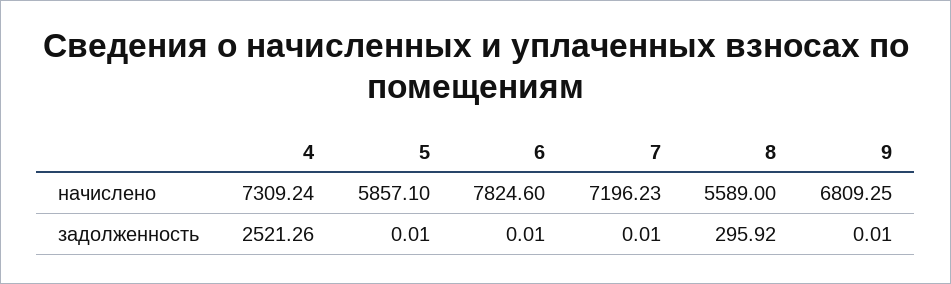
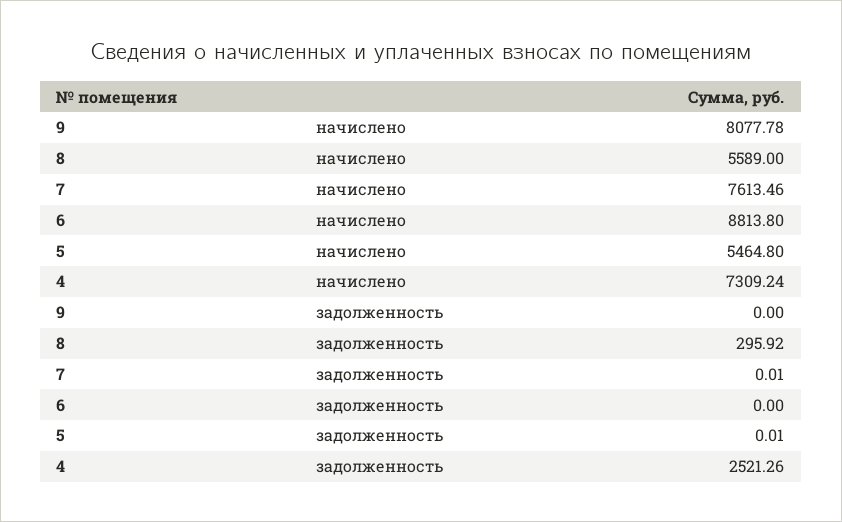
5, начислено: 5857.1 -> 5464.8
6, начислено: 7824.6 -> 8813.8
7, начислено: 7196.23 -> 7613.46
9, начислено: 6809.25 -> 8077.78
6, задолженность: 0.01 -> 0
9, задолженность: 0.01 -> 0

